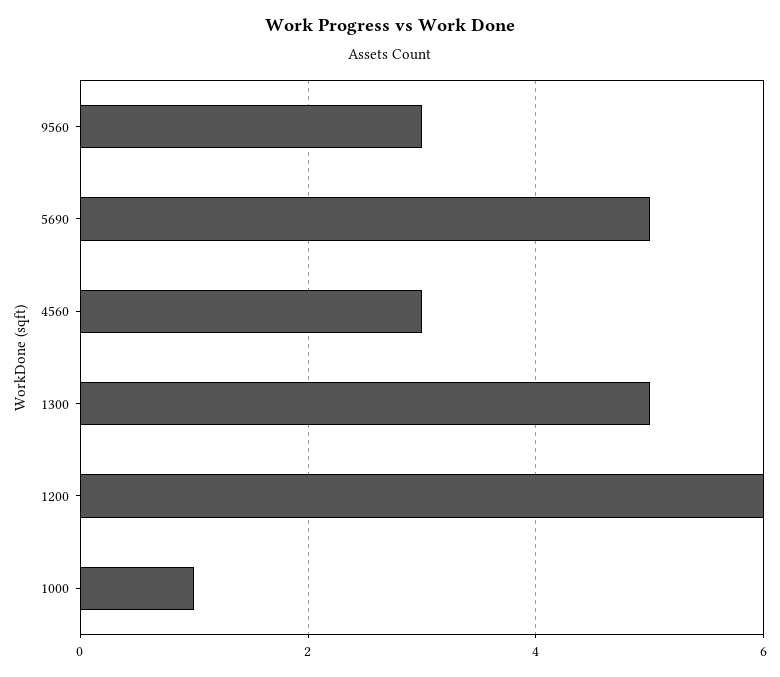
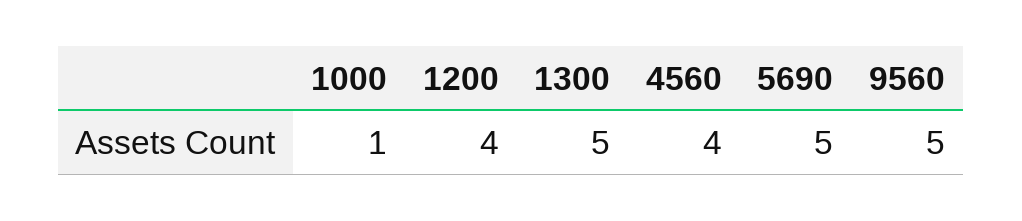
9560: 3 -> 5
4560: 3 -> 4
1200: 6 -> 4

